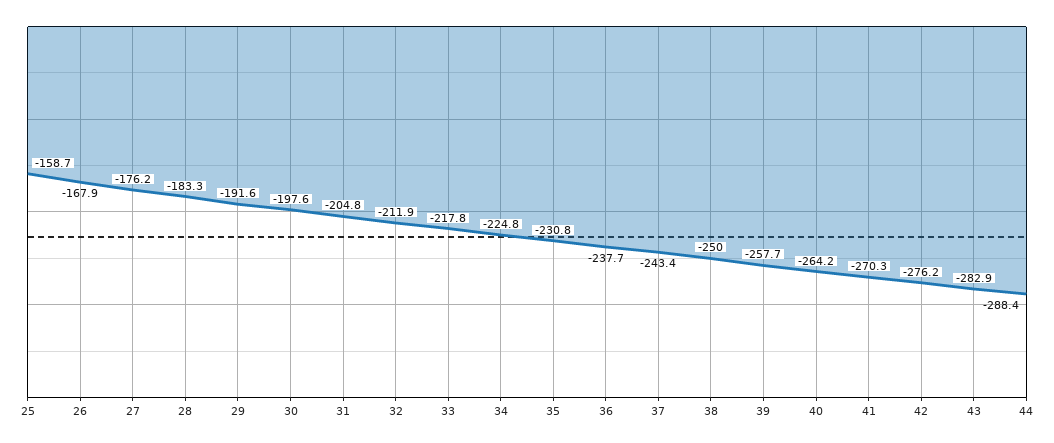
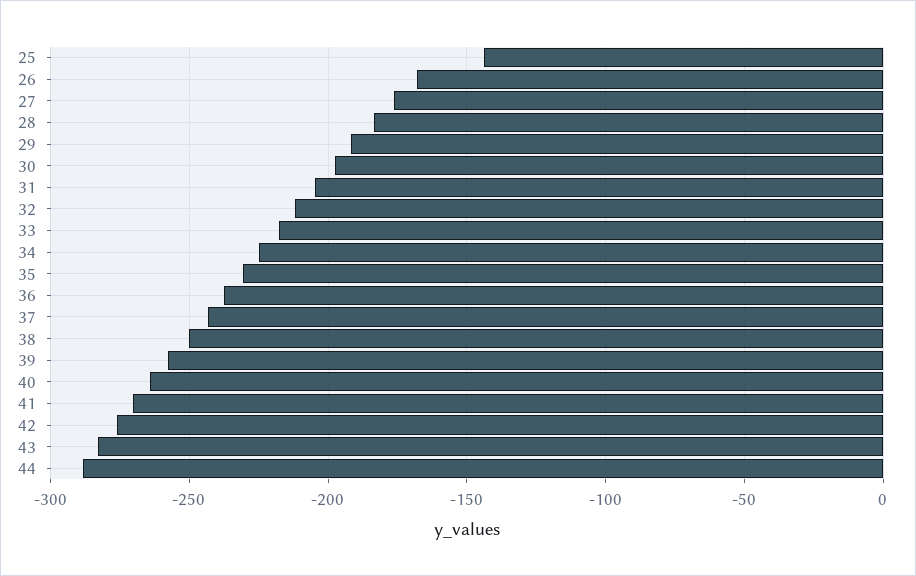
25: -158.7 -> -145

